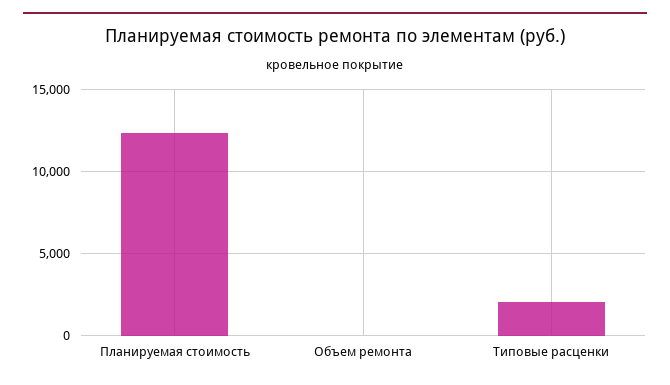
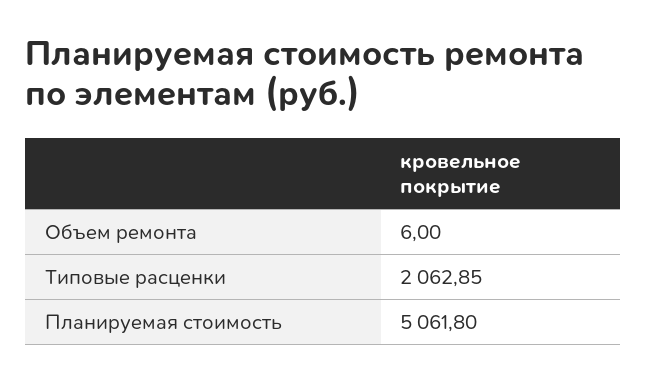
Планируемая стоимость: 12500 -> 5061.8

